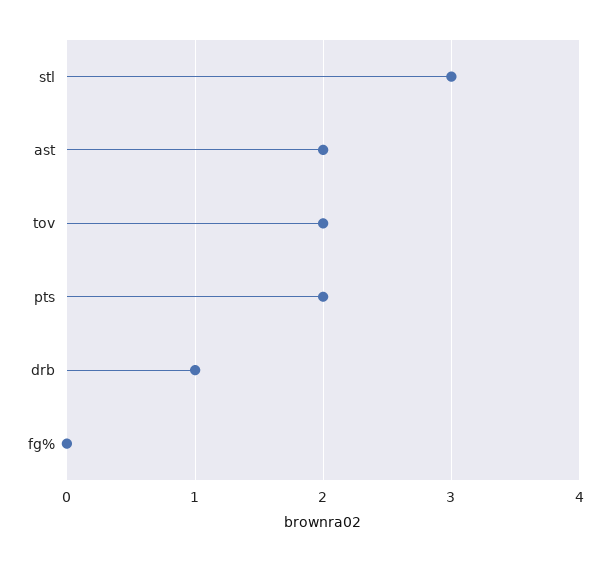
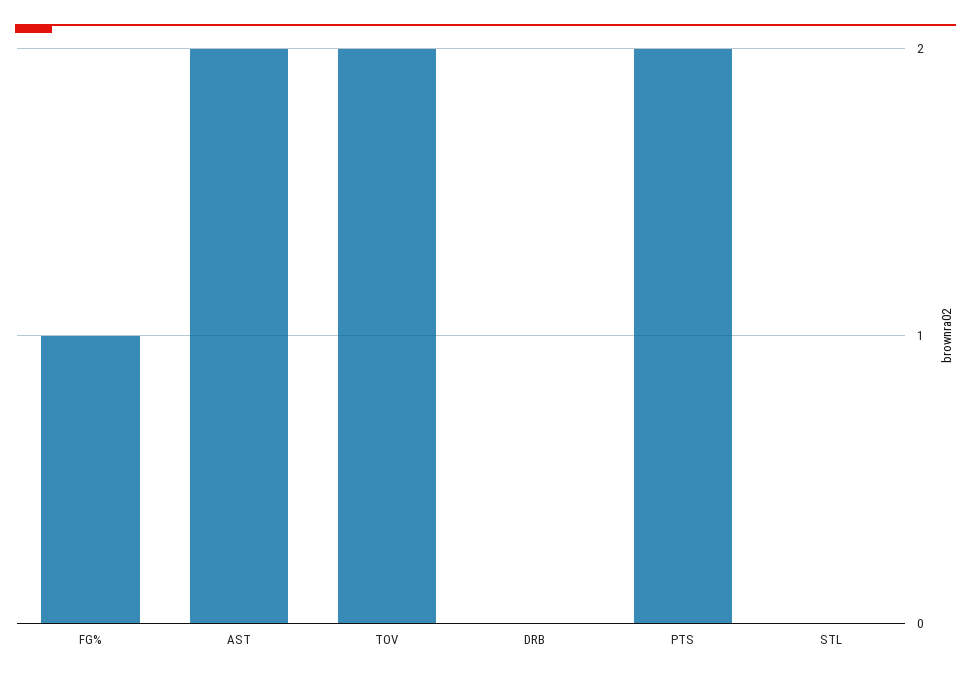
stl: 3 -> 0
drb: 1 -> 0
fg%: 0 -> 1

